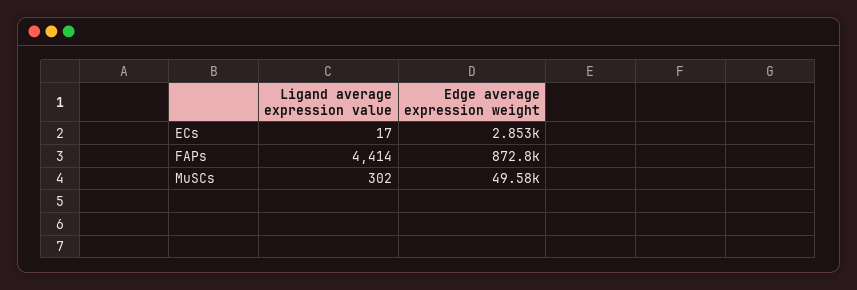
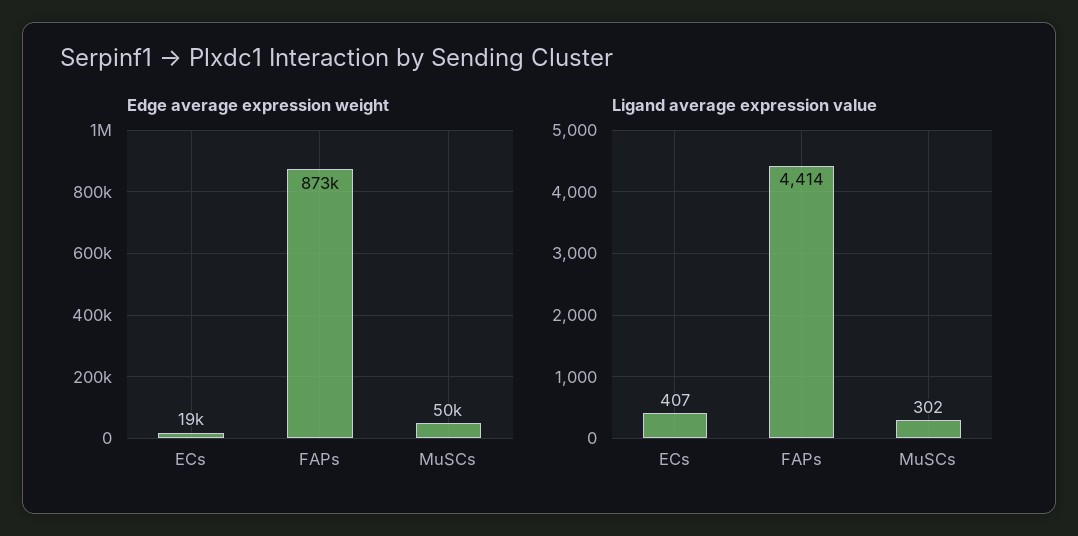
Ligand average expression value, ECs: 17 -> 407
Edge average expression weight, ECs: 2853 -> 19000

